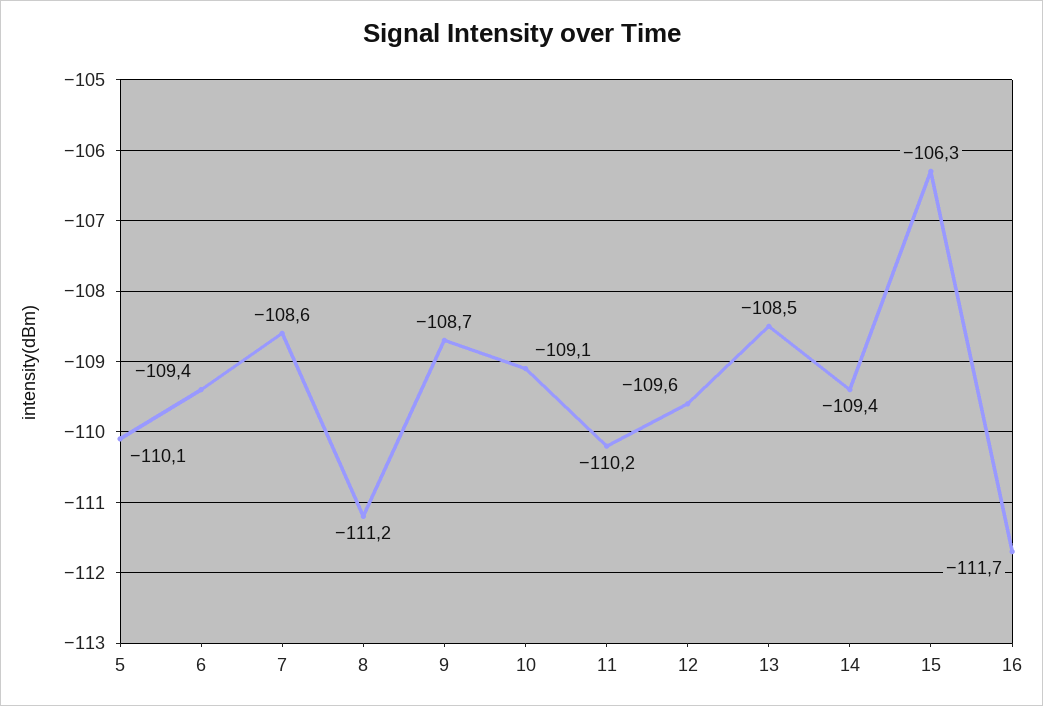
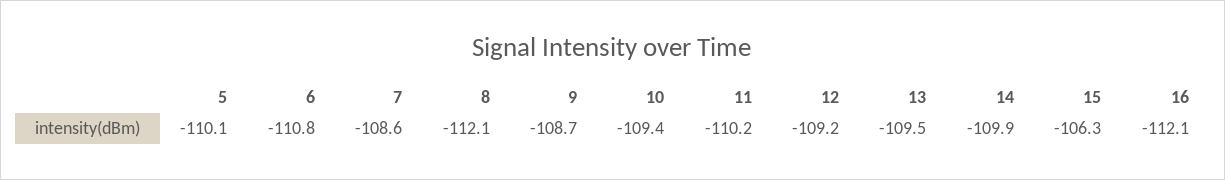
6: -109.4 -> -110.8
8: -111.2 -> -112.1
10: -109.1 -> -109.4
12: -109.6 -> -109.2
13: -108.5 -> -109.5
14: -109.4 -> -109.9
16: -111.7 -> -112.1

